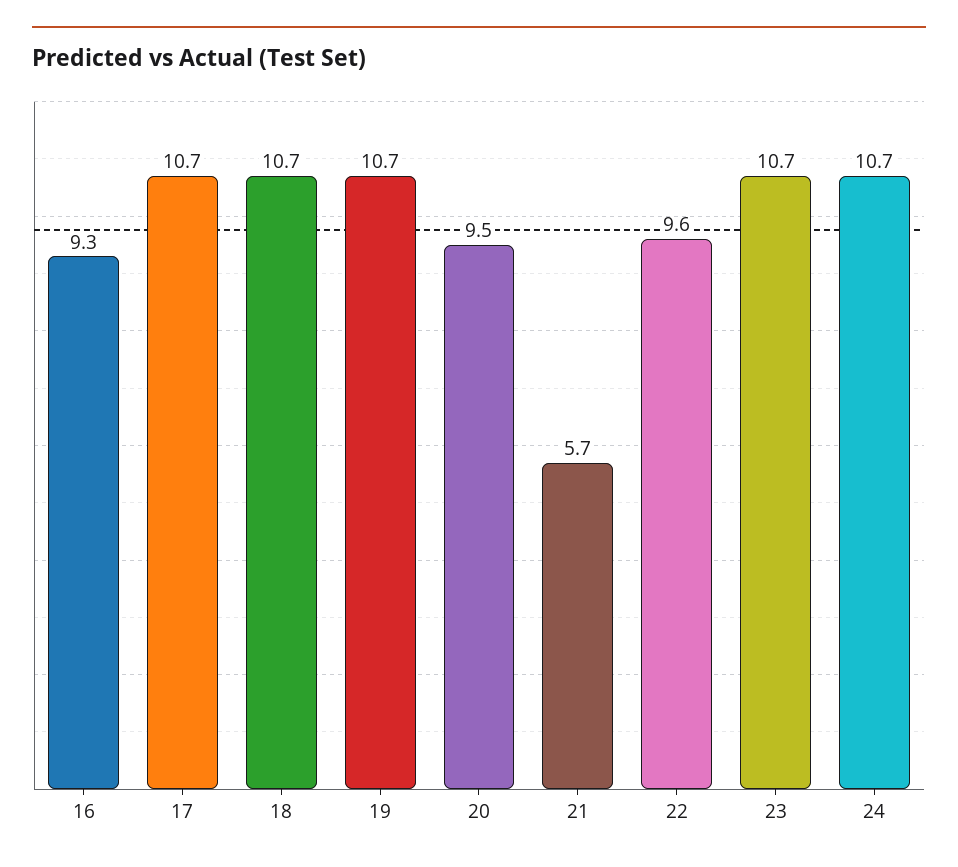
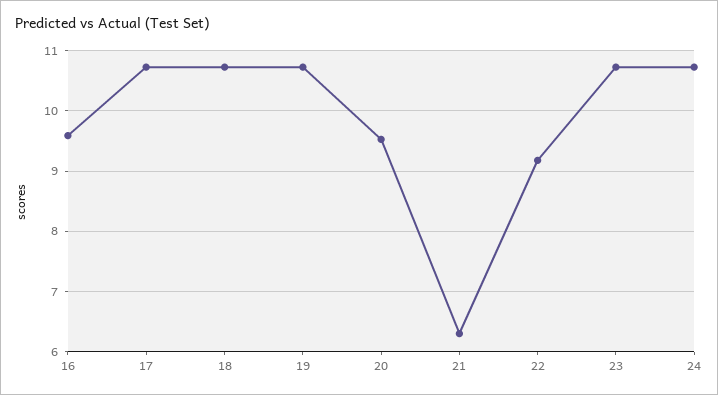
16: 9.3 -> 9.6
21: 5.7 -> 6.3
22: 9.6 -> 9.2

